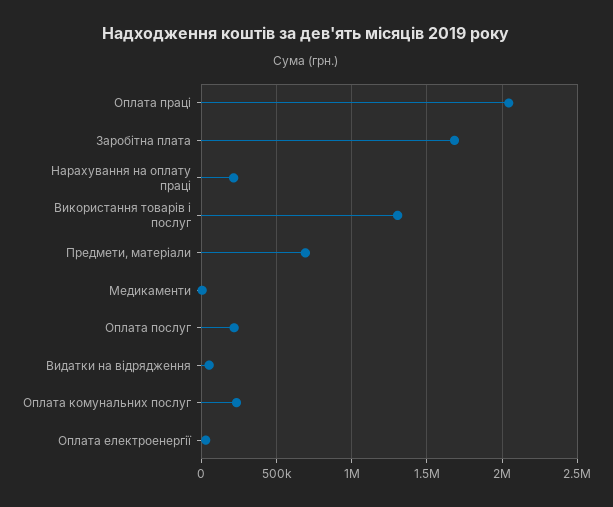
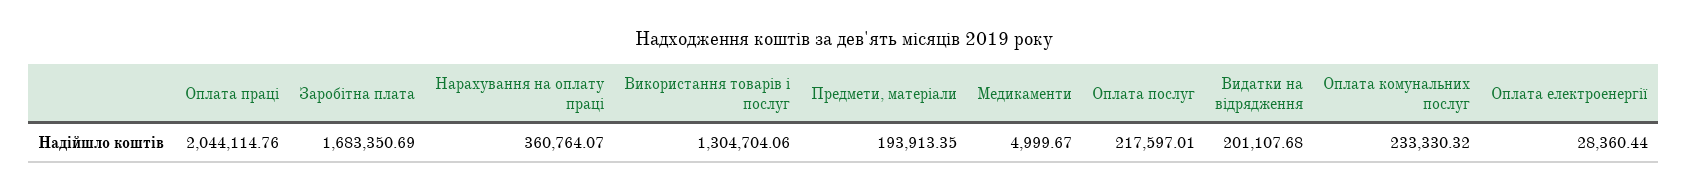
Нарахування на оплату праці: 200000 -> 360764.07
Предмети, матеріали: 700000 -> 193913.35
Видатки на відрядження: 50000 -> 201107.68

